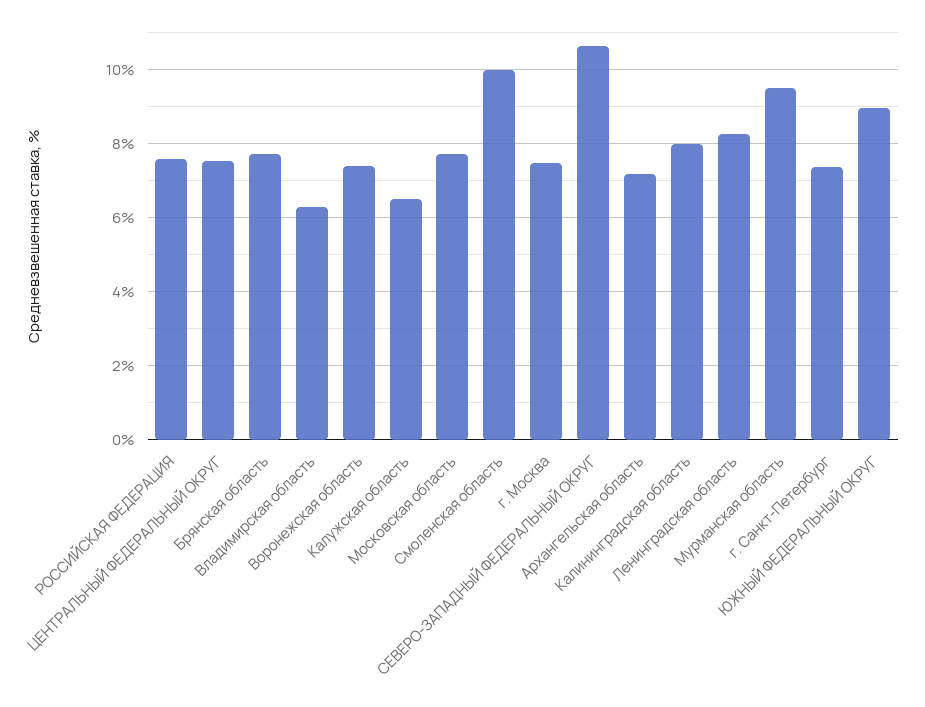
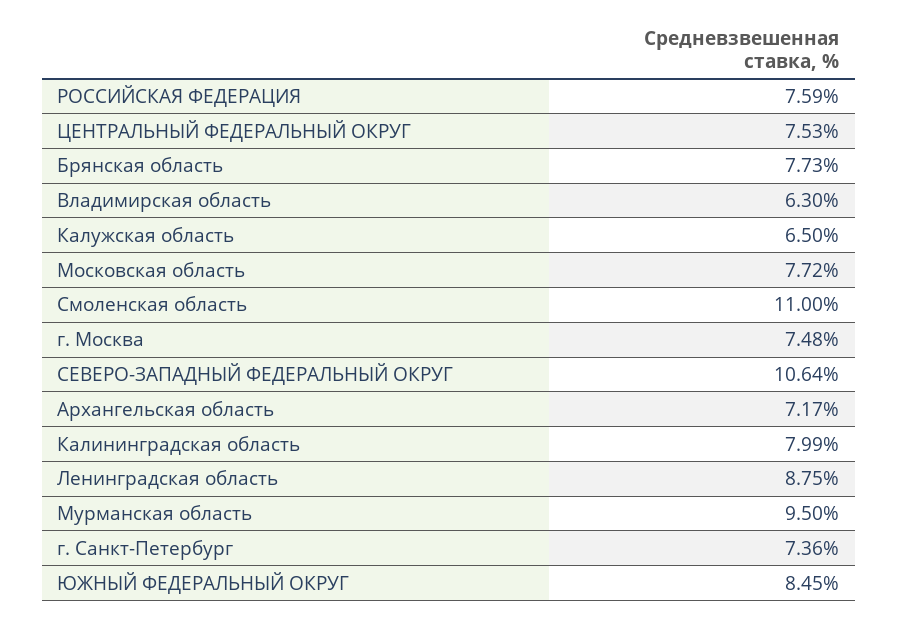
Воронежская область: 7.4 -> none
Смоленская область: 10 -> 11
Ленинградская область: 8.2 -> 8.75
ЮЖНЫЙ ФЕДЕРАЛЬНЫЙ ОКРУГ: 9 -> 8.45

